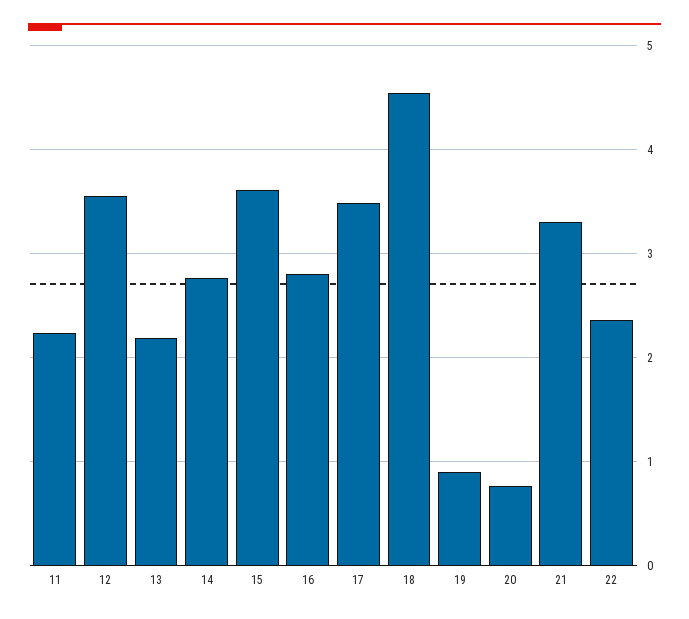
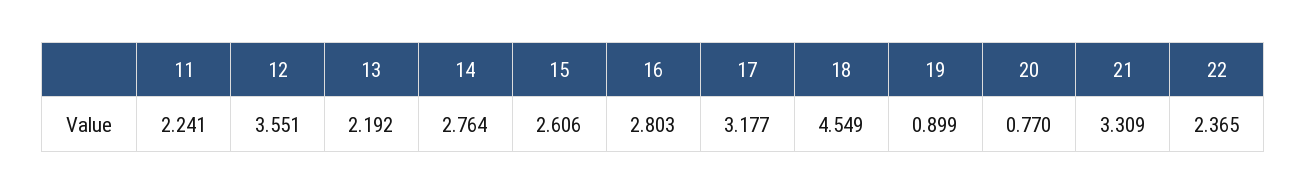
15: 3.6 -> 2.606
17: 3.5 -> 3.177

